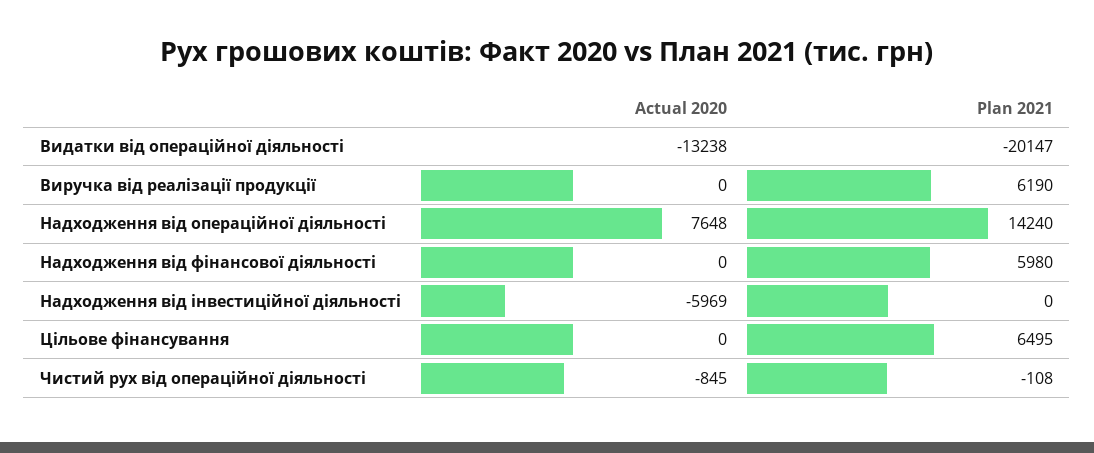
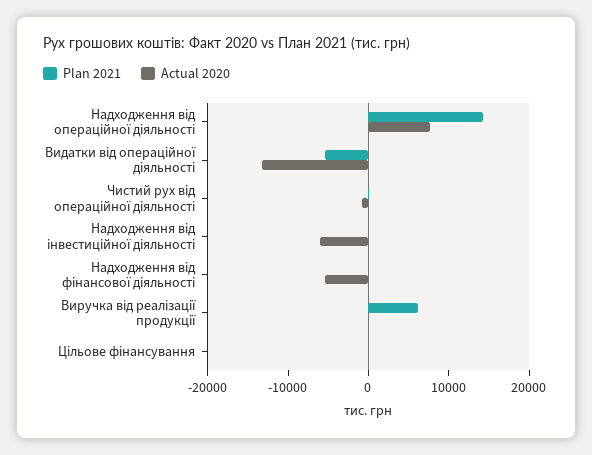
Plan 2021, Видатки від операційної діяльності: -20147 -> -6000
Actual 2020, Надходження від фінансової діяльності: 0 -> -6000
Plan 2021, Надходження від фінансової діяльності: 5980 -> 0
Plan 2021, Цільове фінансування: 6495 -> 0

